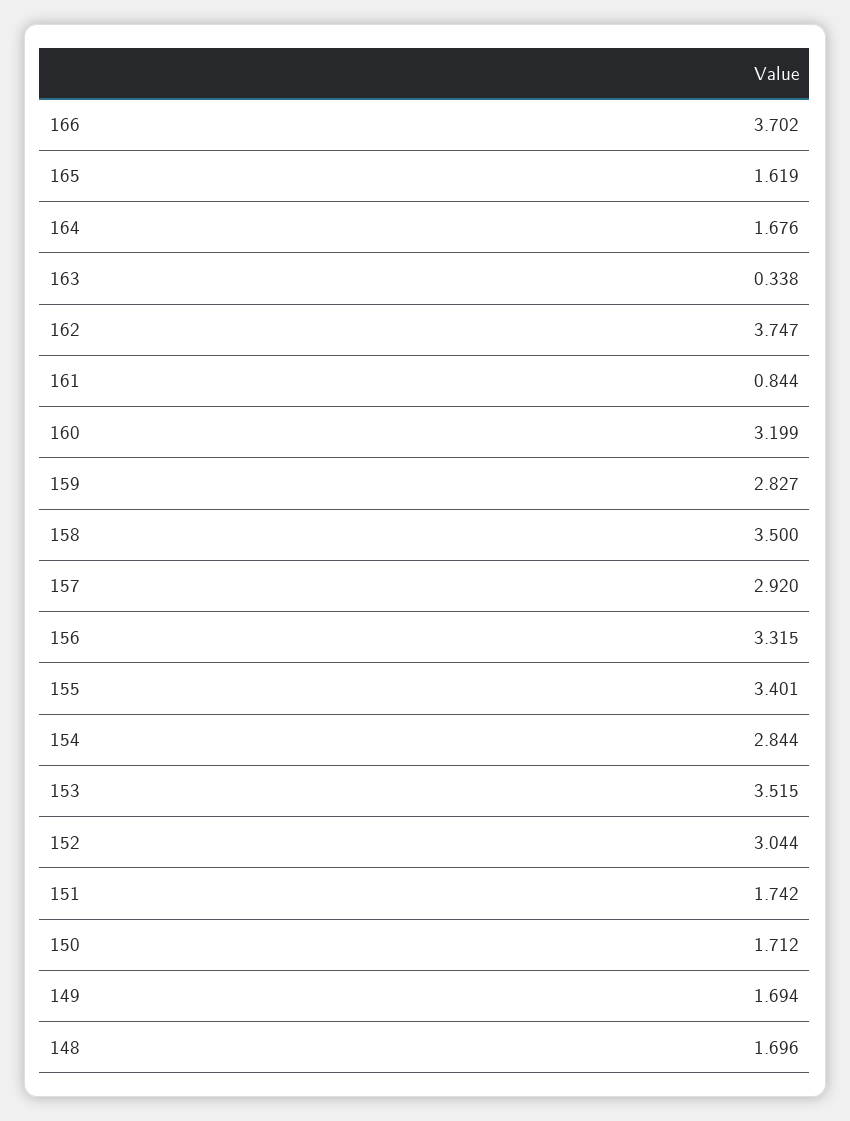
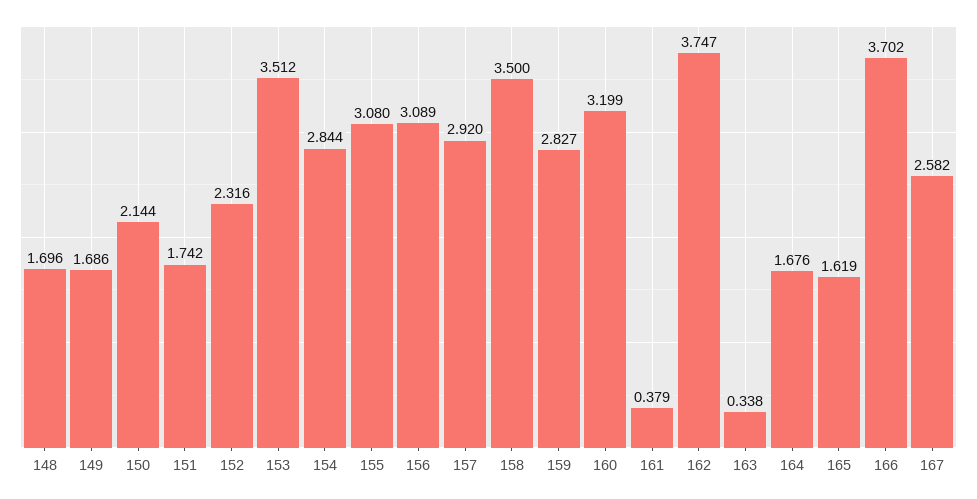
161: 0.844 -> 0.379
156: 3.315 -> 3.089
155: 3.401 -> 3.08
153: 3.515 -> 3.512
152: 3.044 -> 2.316
150: 1.712 -> 2.144
149: 1.694 -> 1.686
167: none -> 2.582

